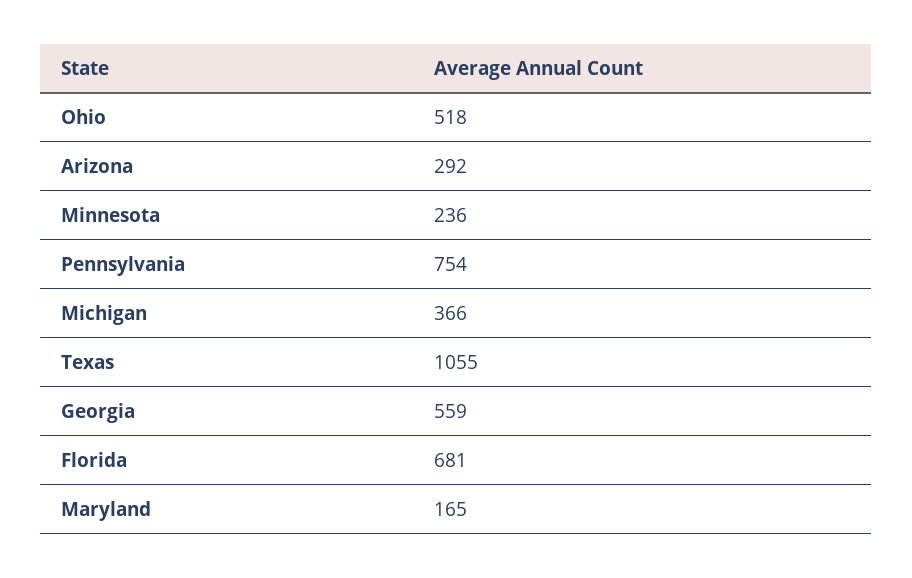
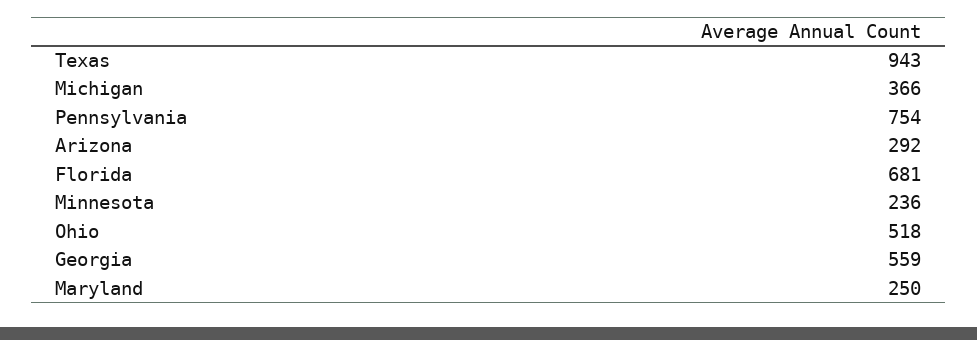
Texas: 1055 -> 943
Maryland: 165 -> 250

